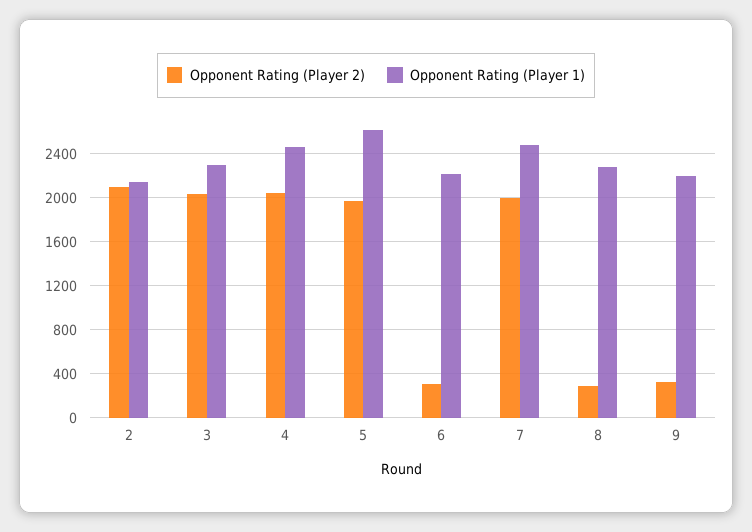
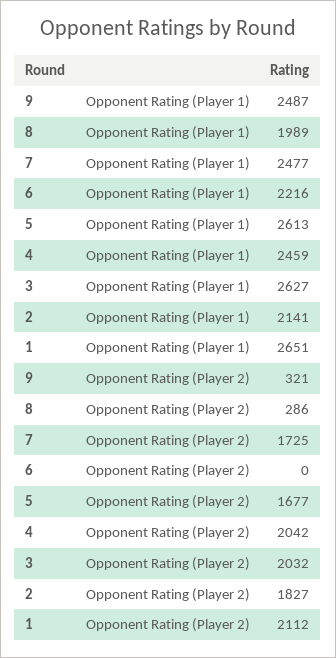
Opponent Rating (Player 2), 2: 2100 -> 1827
Opponent Rating (Player 1), 3: 2300 -> 2627
Opponent Rating (Player 2), 5: 2000 -> 1677
Opponent Rating (Player 2), 6: 300 -> 0
Opponent Rating (Player 2), 7: 2000 -> 1725
Opponent Rating (Player 1), 8: 2300 -> 1989
Opponent Rating (Player 1), 9: 2200 -> 2487
Opponent Rating (Player 1), 1: none -> 2651
Opponent Rating (Player 2), 1: none -> 2112

